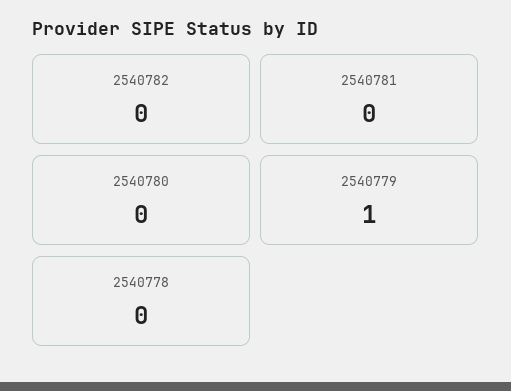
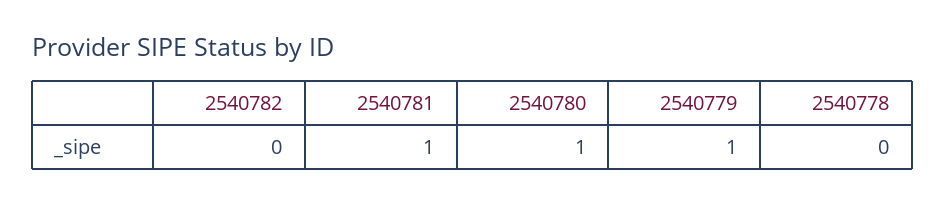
2540781: 0 -> 1
2540780: 0 -> 1

